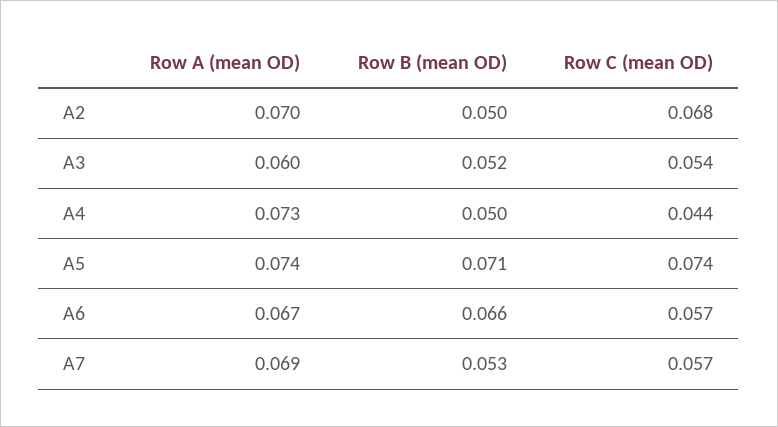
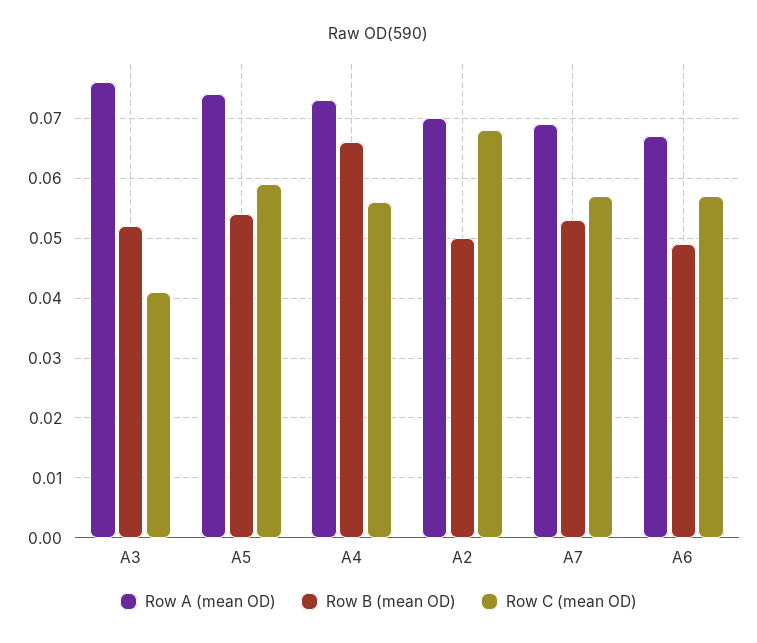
Row A (mean OD), A3: 0.06 -> 0.075
Row C (mean OD), A3: 0.054 -> 0.04
Row B (mean OD), A4: 0.05 -> 0.065
Row C (mean OD), A4: 0.044 -> 0.055
Row B (mean OD), A5: 0.071 -> 0.055
Row C (mean OD), A5: 0.074 -> 0.06
Row B (mean OD), A6: 0.066 -> 0.05

